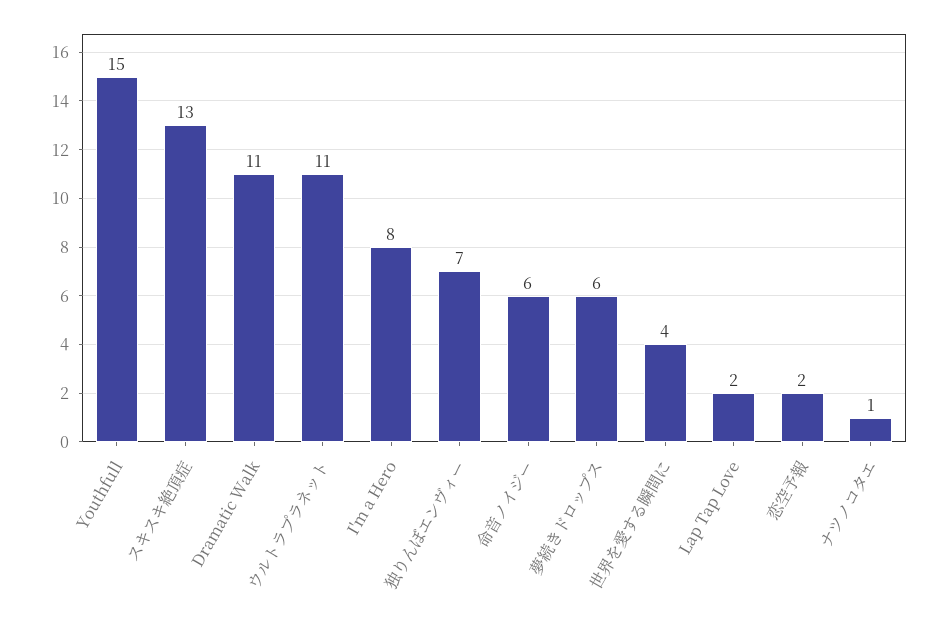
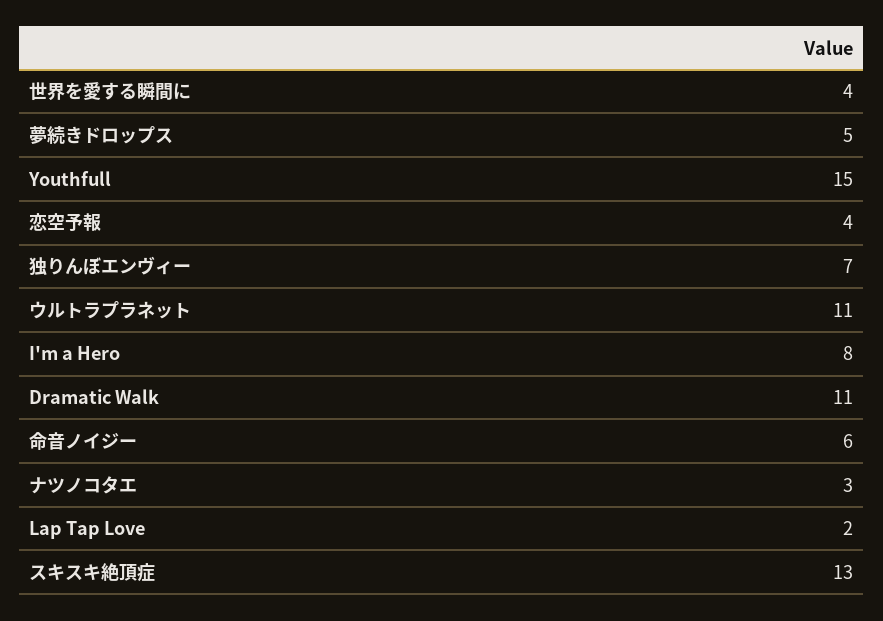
夢続きドロップス: 6 -> 5
恋空予報: 2 -> 4
ナツノコタエ: 1 -> 3

